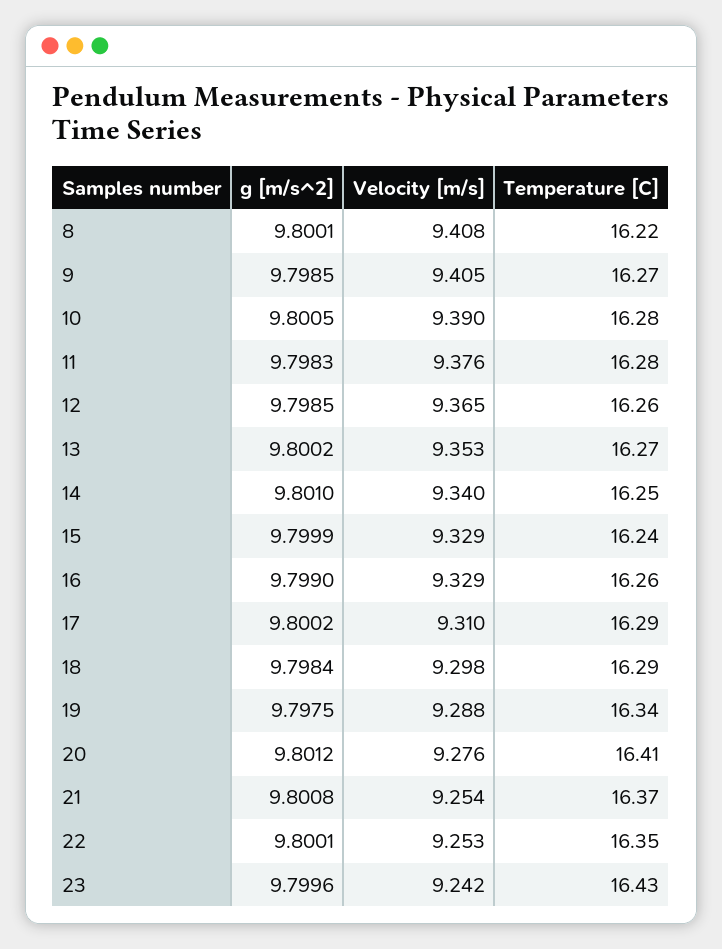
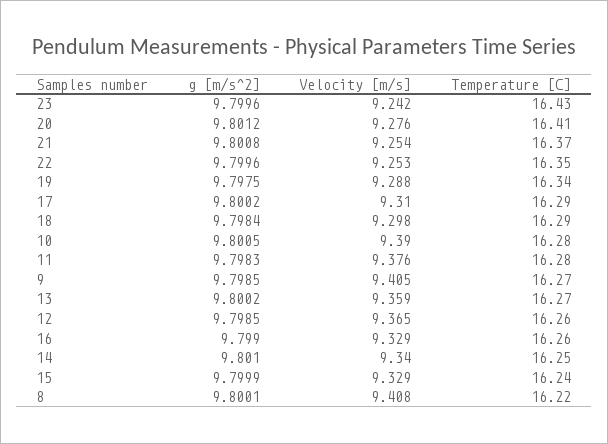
Velocity [m/s], 13: 9.353 -> 9.359
g [m/s^2], 22: 9.8001 -> 9.7996

